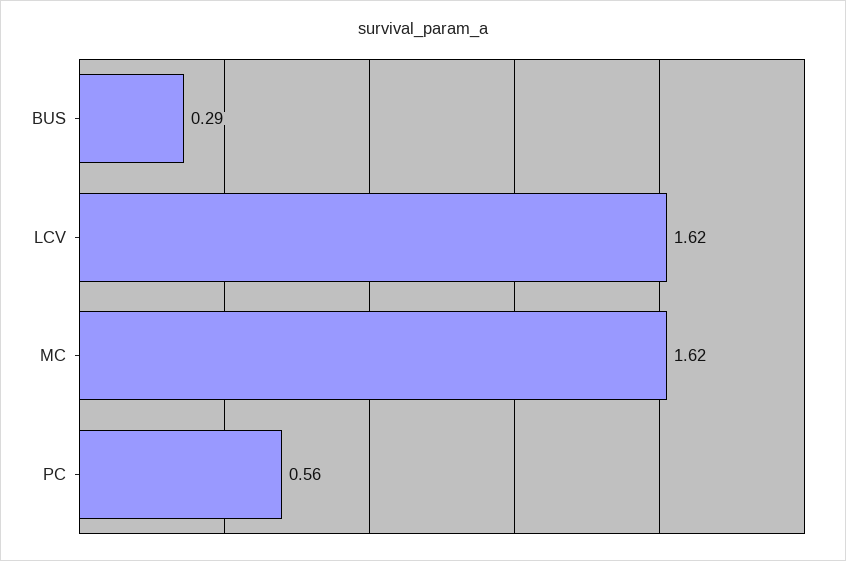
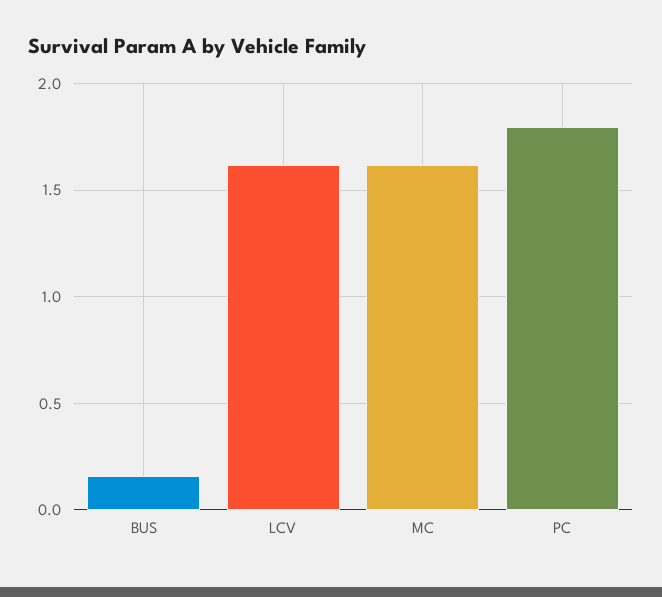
BUS: 0.29 -> 0.15
PC: 0.56 -> 1.8

